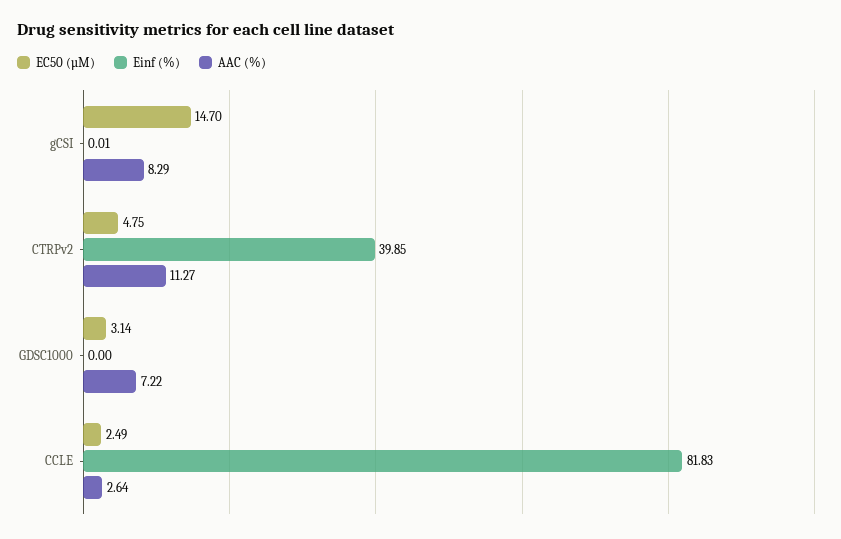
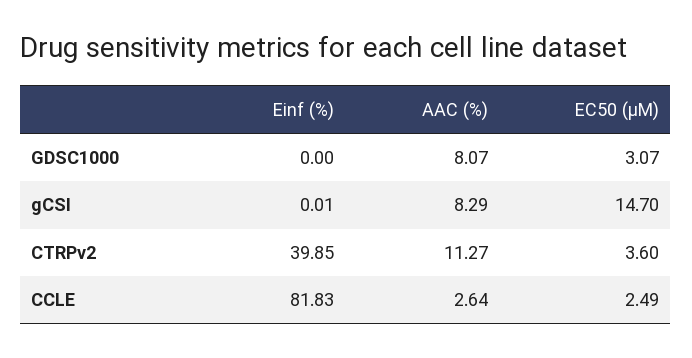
EC50 (µM), CTRPv2: 4.75 -> 3.6
EC50 (µM), GDSC1000: 3.14 -> 3.07
AAC (%), GDSC1000: 7.22 -> 8.07

